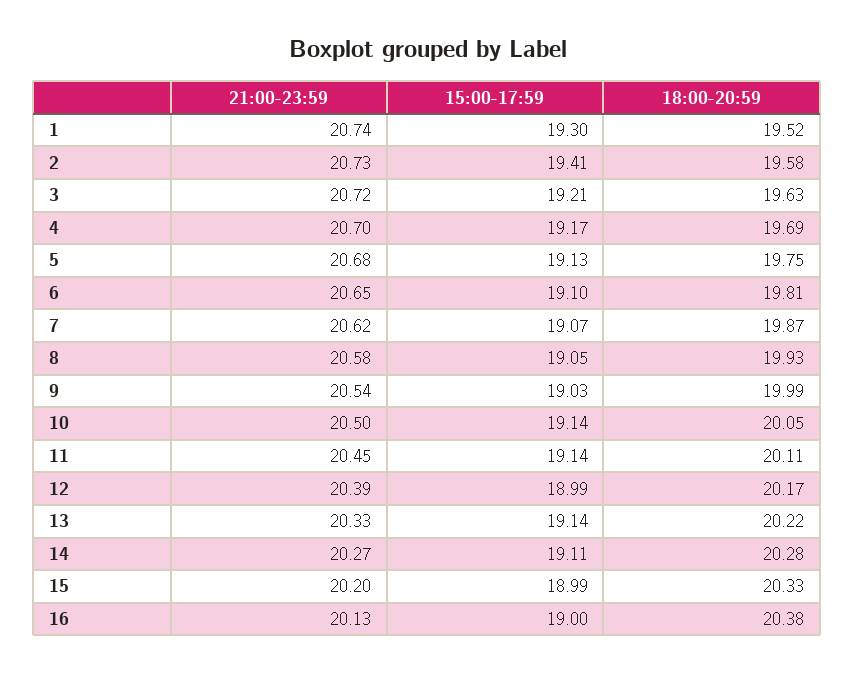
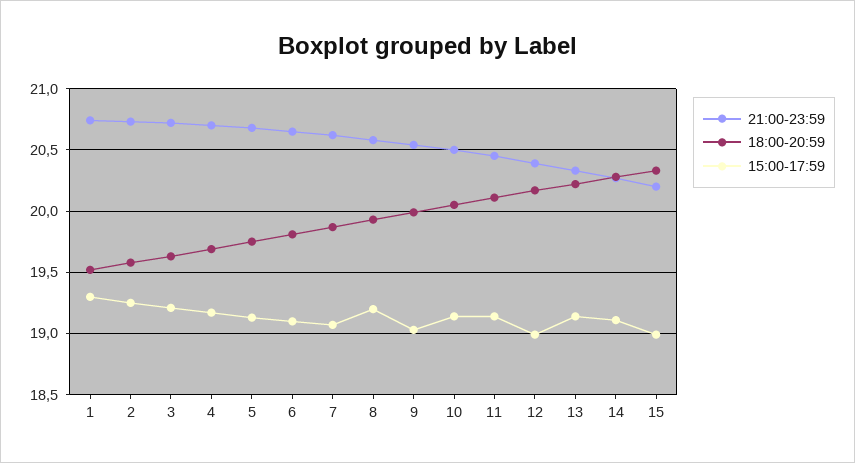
15:00-17:59, 2: 19.41 -> 19.25
15:00-17:59, 8: 19.05 -> 19.2
21:00-23:59, 16: 20.13 -> none
15:00-17:59, 16: 19 -> none
18:00-20:59, 16: 20.38 -> none

